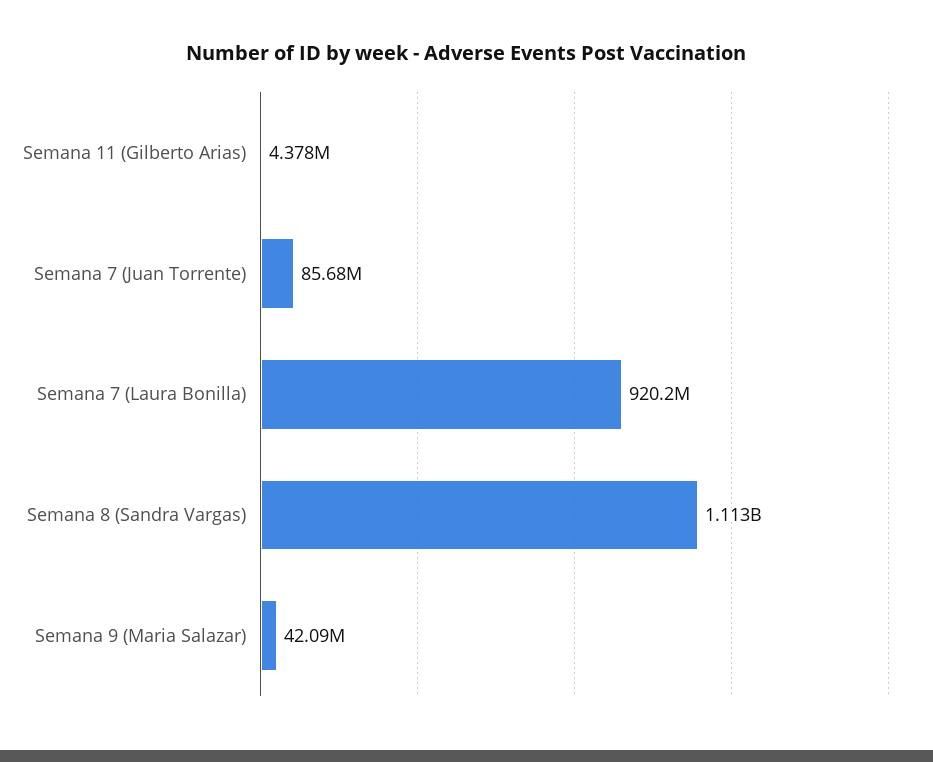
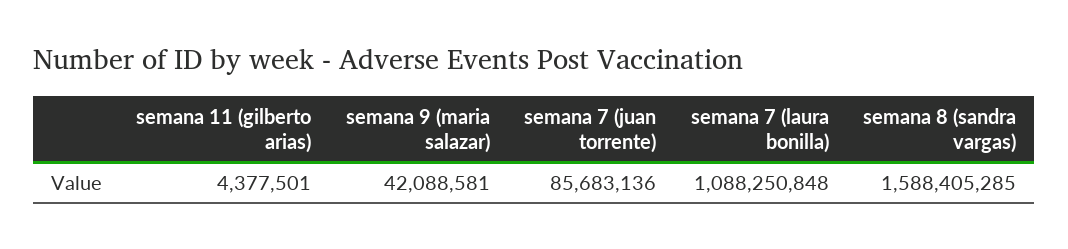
Semana 7 (Laura Bonilla): 920200000 -> 1088250848
Semana 8 (Sandra Vargas): 1113000000 -> 1588405285

